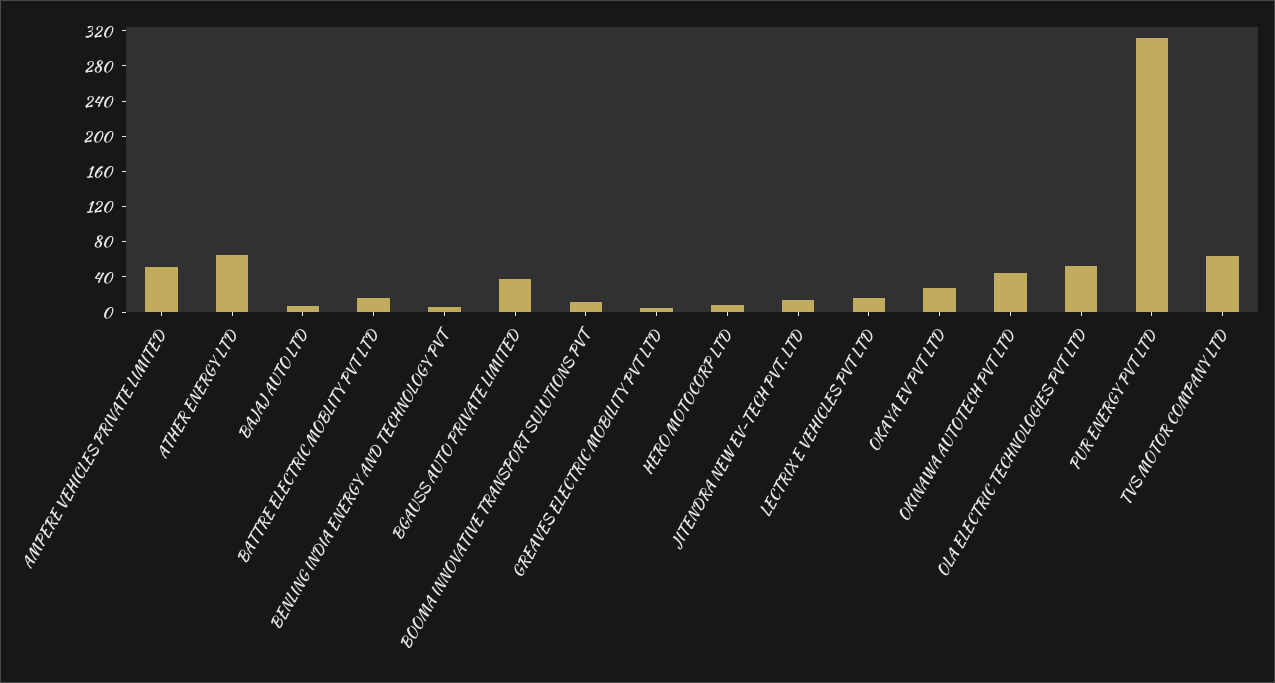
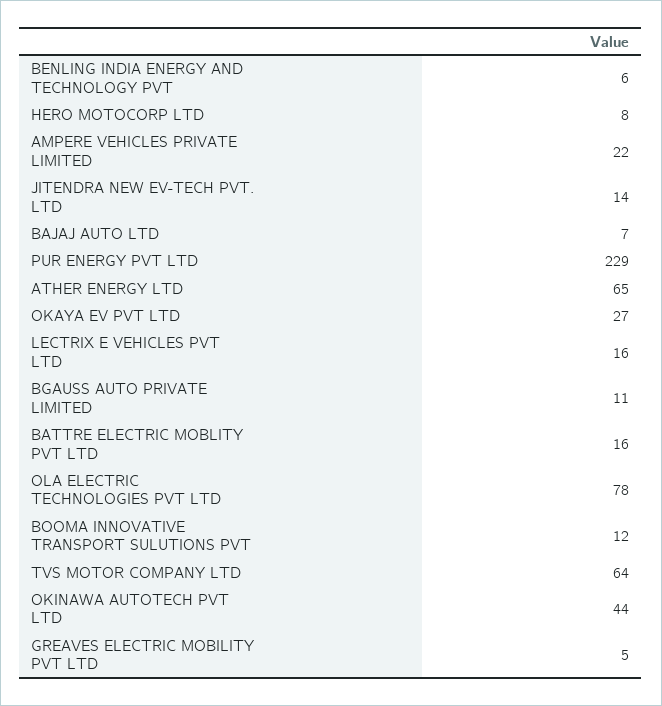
AMPERE VEHICLES PRIVATE LIMITED: 50 -> 22
BGAUSS AUTO PRIVATE LIMITED: 40 -> 11
OLA ELECTRIC TECHNOLOGIES PVT LTD: 50 -> 78
PUR ENERGY PVT LTD: 310 -> 229

